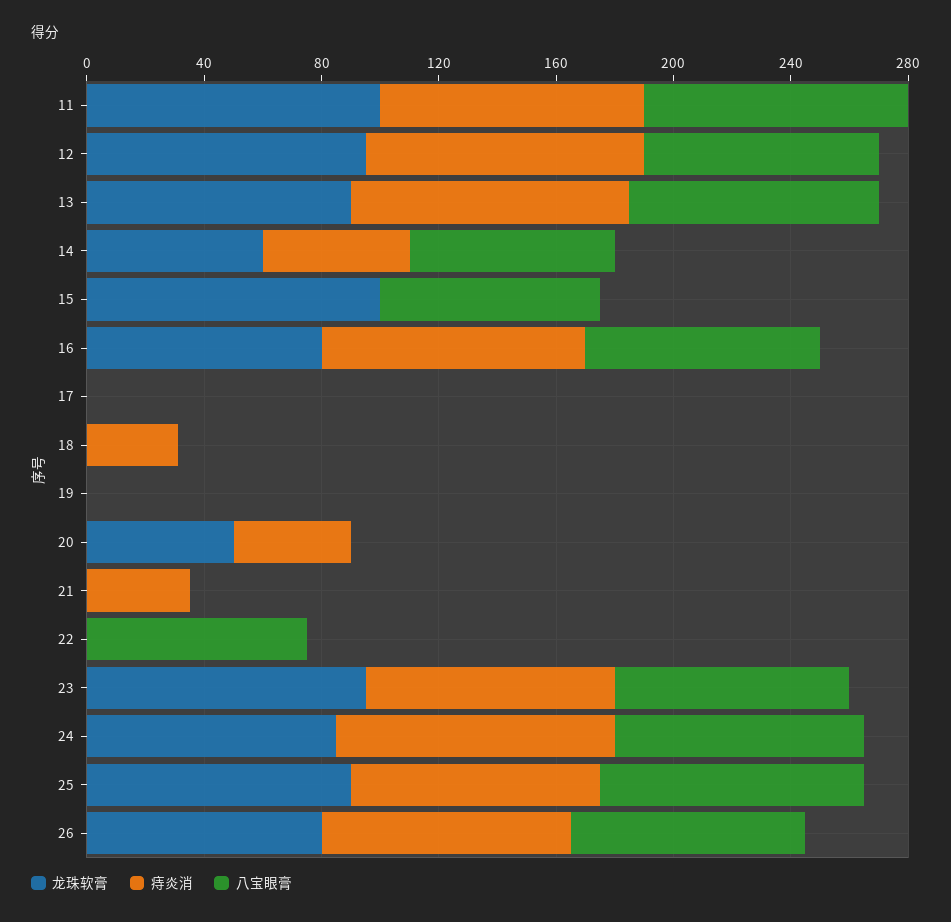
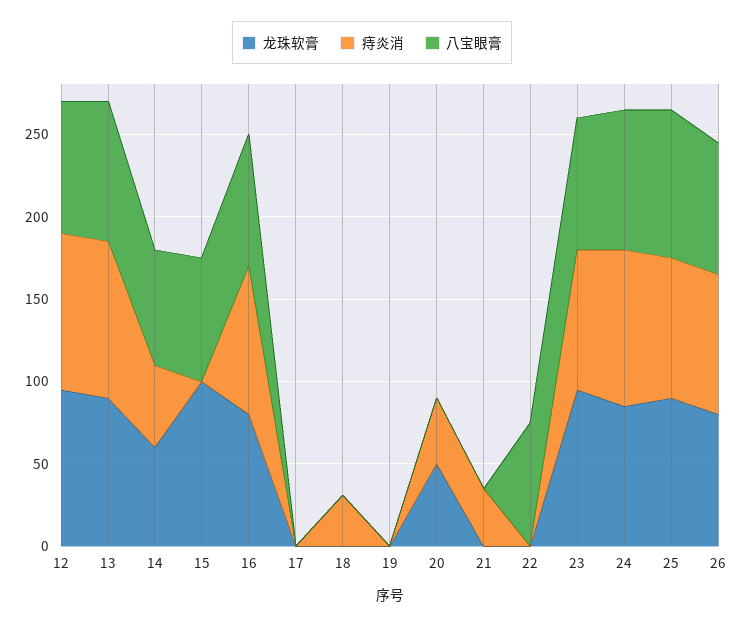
龙珠软膏, 11: 100 -> none
痔炎消, 11: 90 -> none
八宝眼膏, 11: 90 -> none

